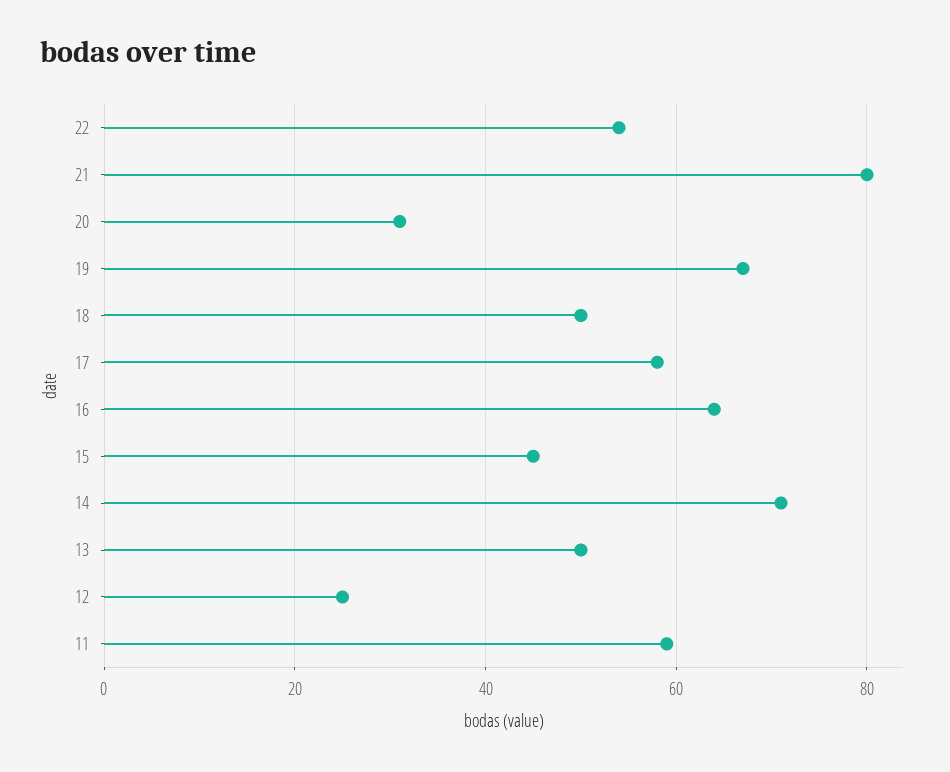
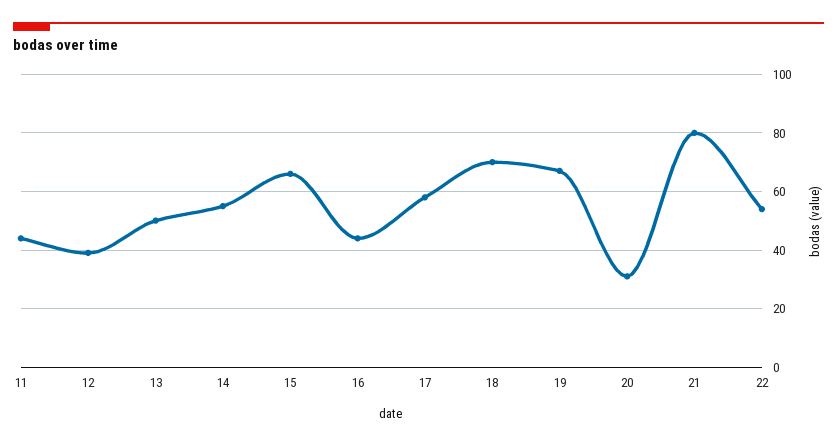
18: 50 -> 70
16: 65 -> 45
15: 45 -> 65
14: 70 -> 55
12: 25 -> 40
11: 60 -> 45

